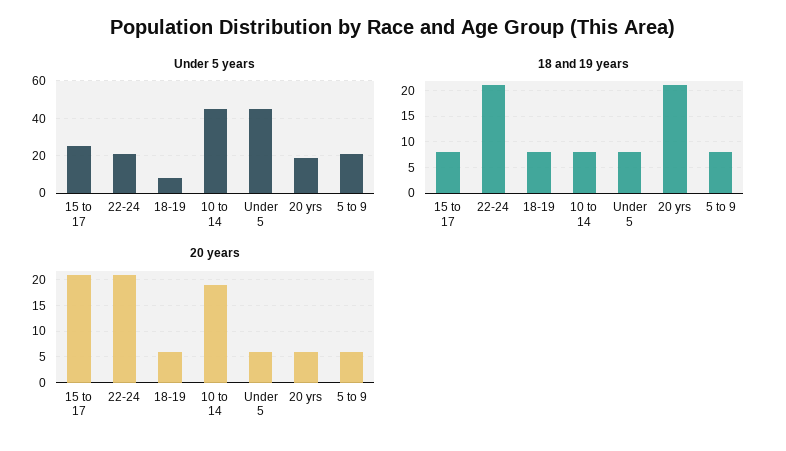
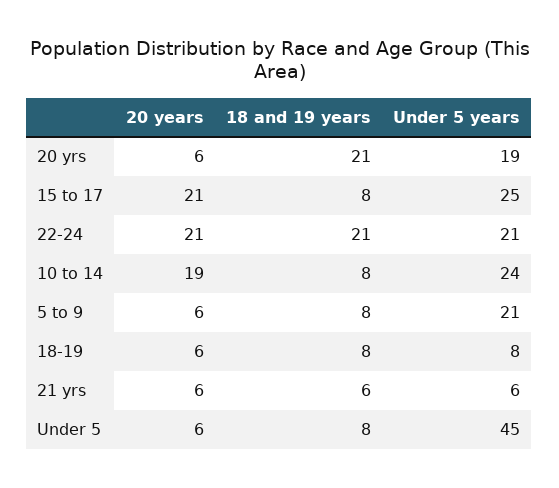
Under 5 years, 10 to 14: 45 -> 24
20 years, 21 yrs: none -> 6
18 and 19 years, 21 yrs: none -> 6
Under 5 years, 21 yrs: none -> 6

